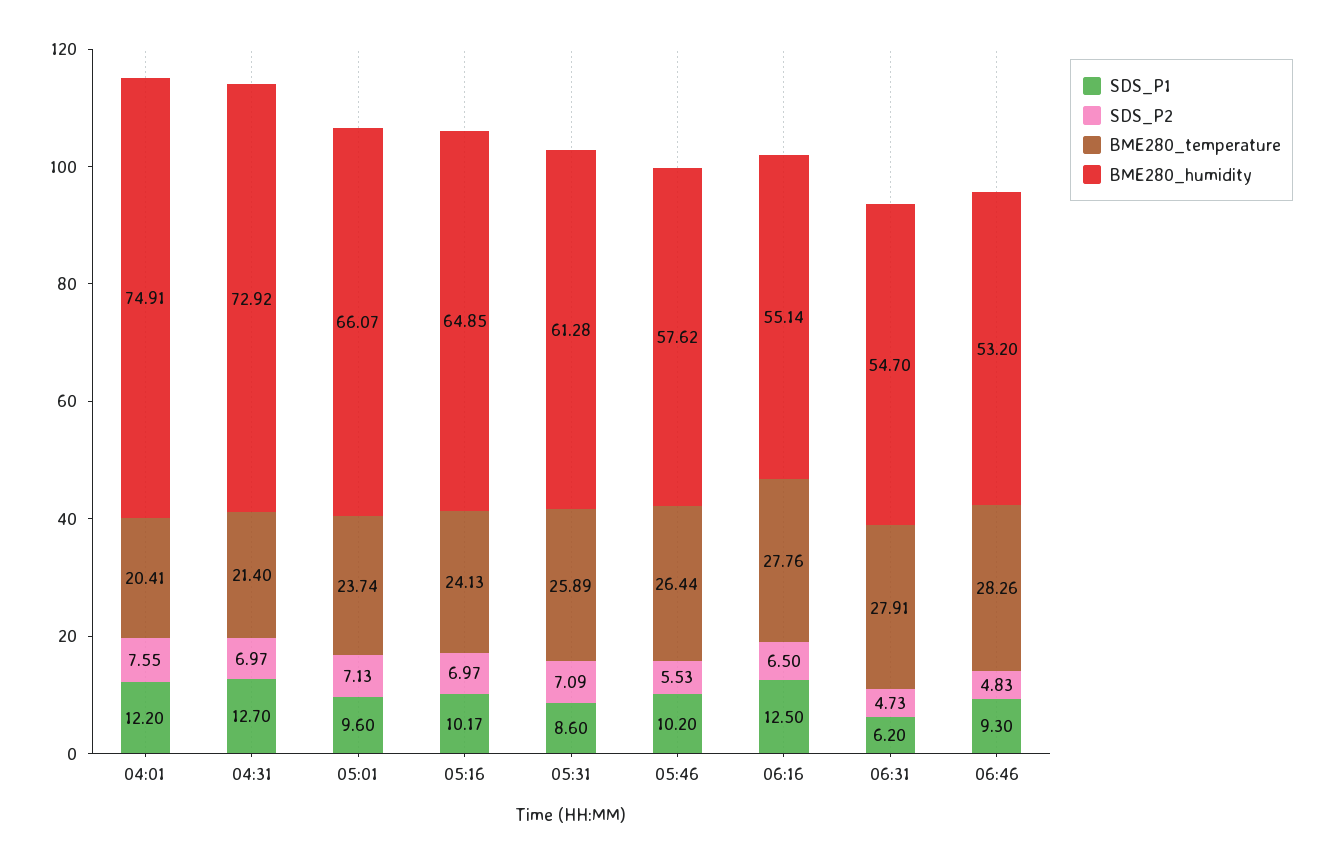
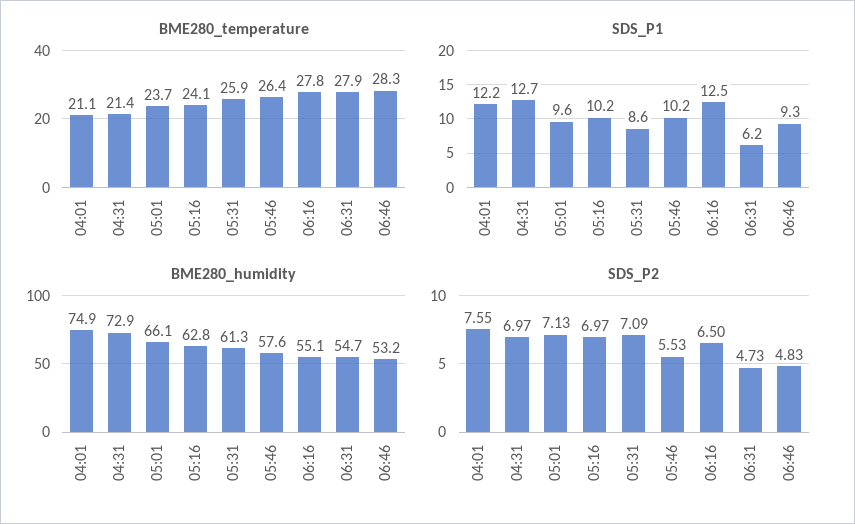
BME280_temperature, 04:01: 20.41 -> 21.1
BME280_humidity, 05:16: 64.85 -> 62.8

